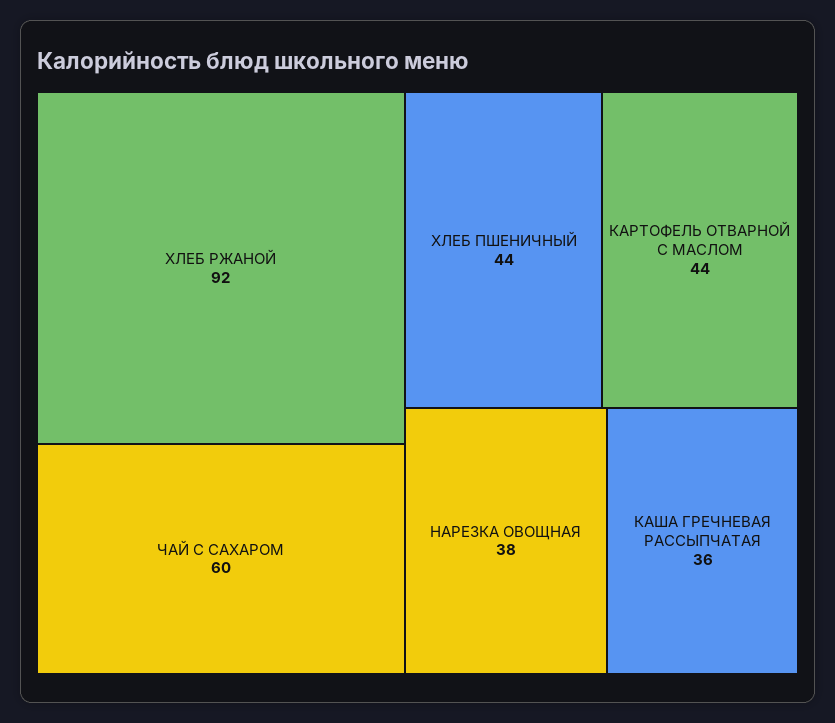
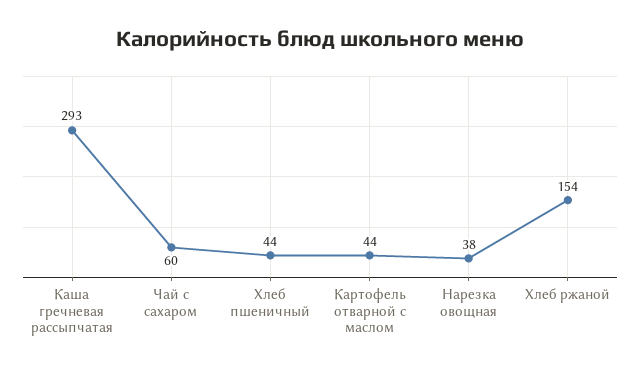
ХЛЕБ РЖАНОЙ: 92 -> 154
КАША ГРЕЧНЕВАЯ РАССЫПЧАТАЯ: 36 -> 293

